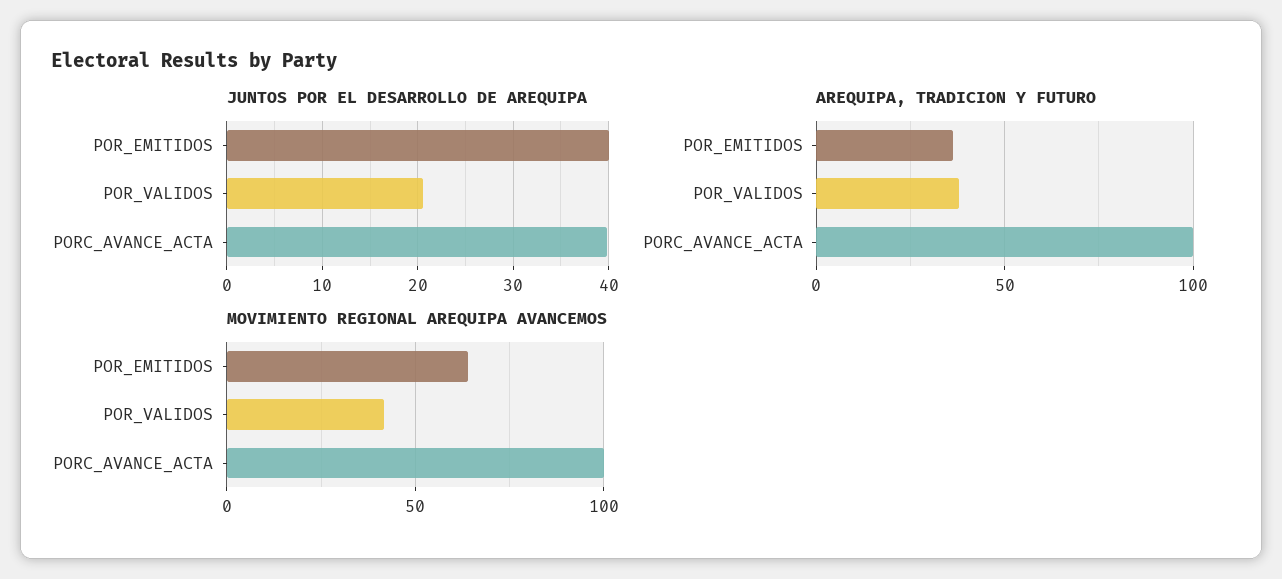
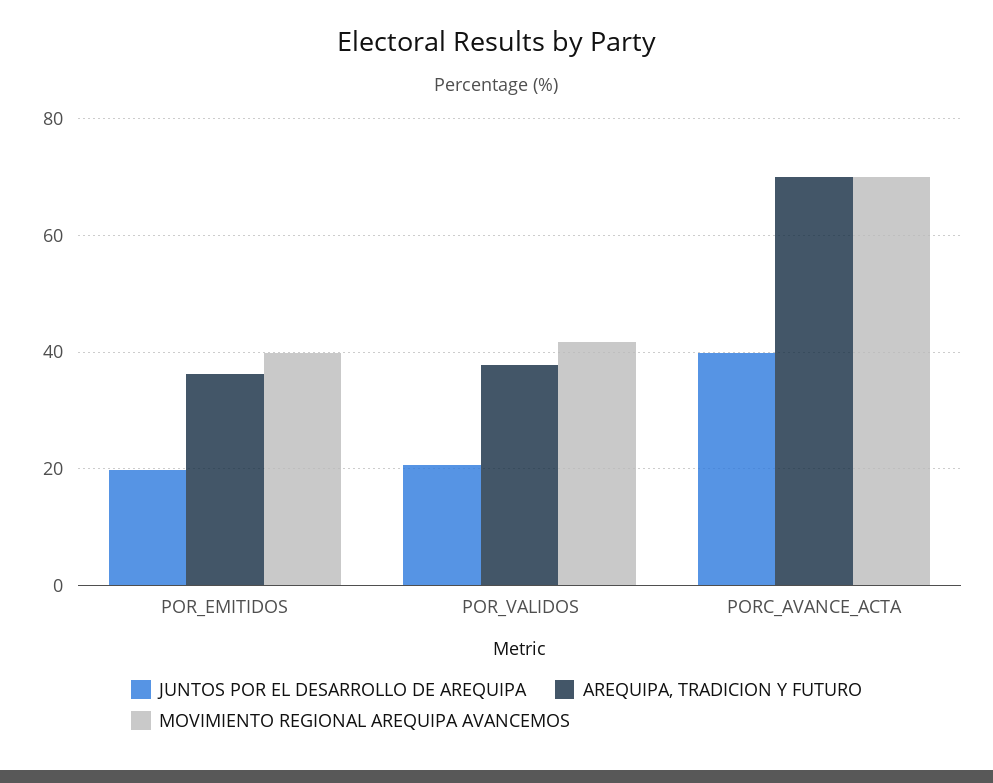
JUNTOS POR EL DESARROLLO DE AREQUIPA, POR_EMITIDOS: 40 -> 20
AREQUIPA, TRADICION Y FUTURO, PORC_AVANCE_ACTA: 100 -> 70
MOVIMIENTO REGIONAL AREQUIPA AVANCEMOS, POR_EMITIDOS: 65 -> 40
MOVIMIENTO REGIONAL AREQUIPA AVANCEMOS, PORC_AVANCE_ACTA: 100 -> 70

